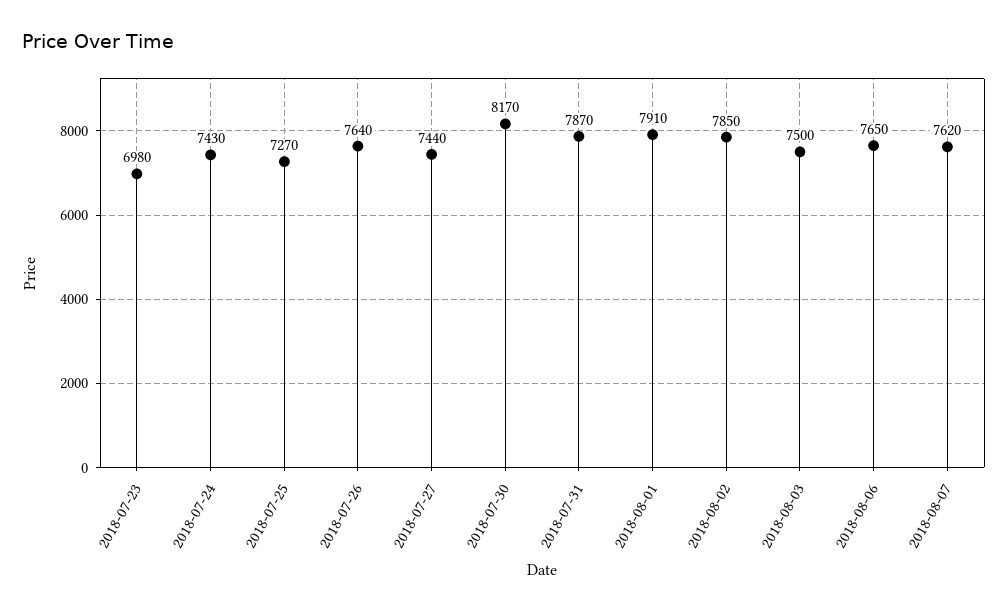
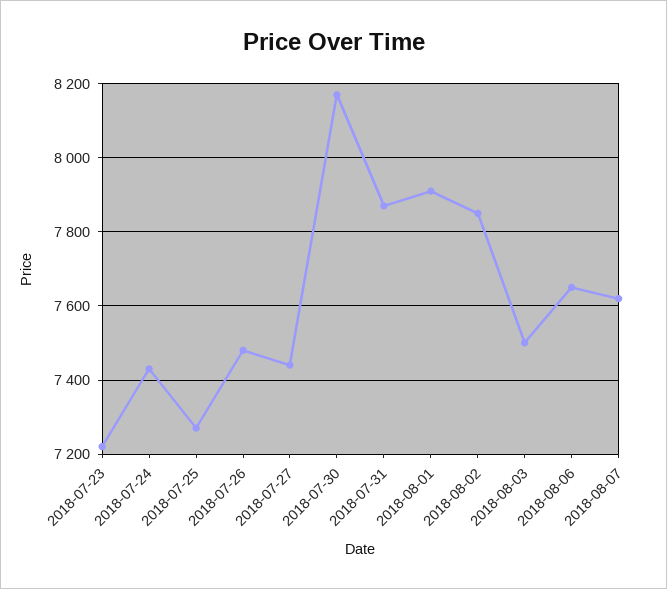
2018-07-23: 6980 -> 7220
2018-07-26: 7640 -> 7480

